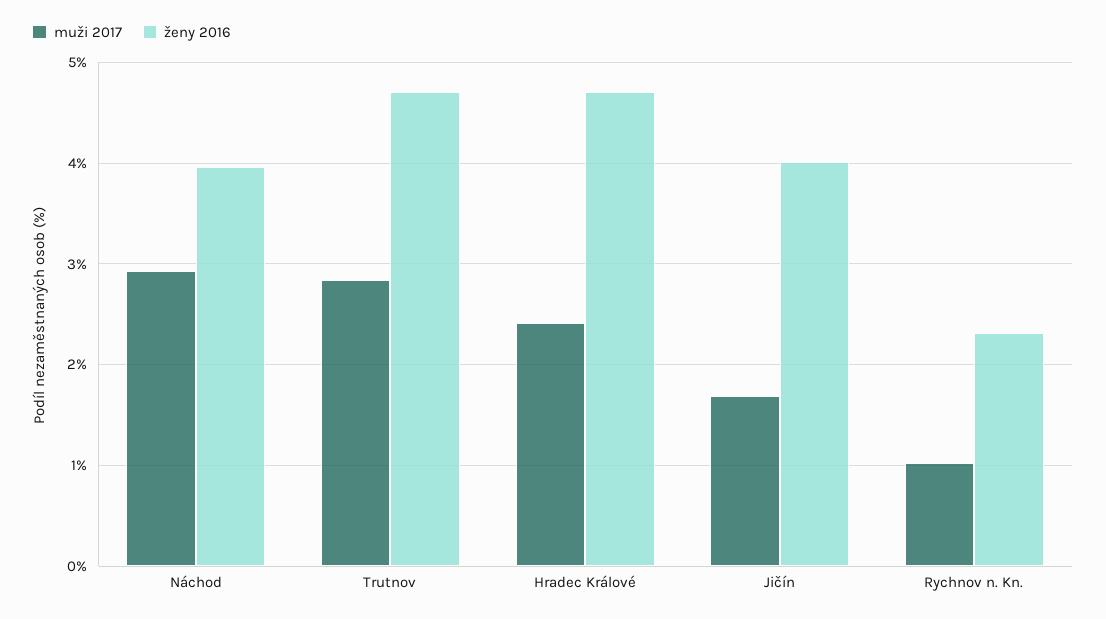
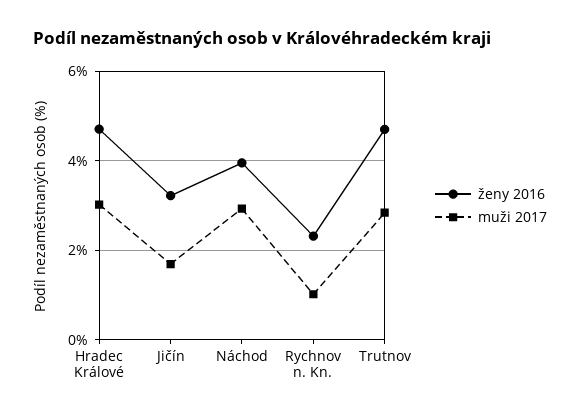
muži 2017, Hradec Králové: 2.4 -> 3
ženy 2016, Jičín: 4 -> 3.2

